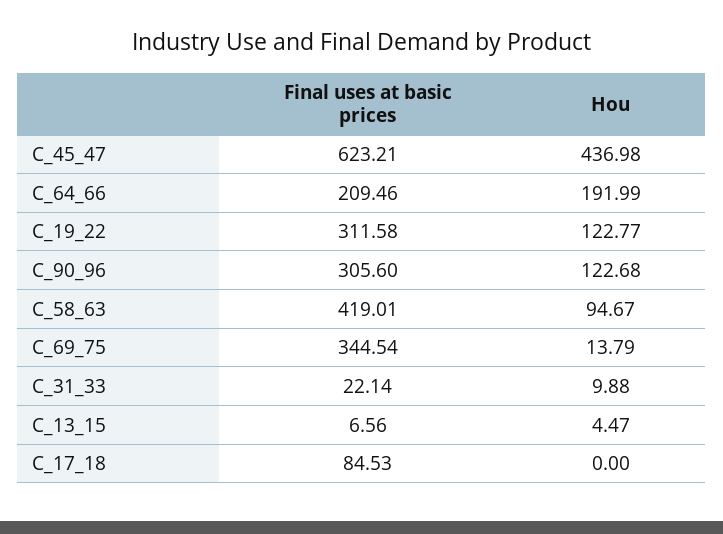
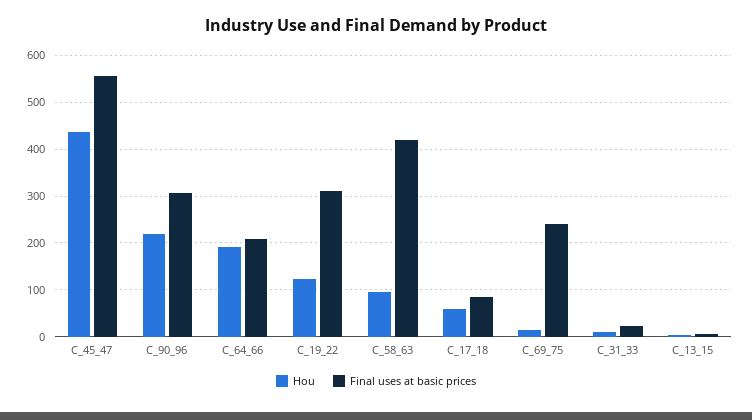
Final uses at basic prices, C_45_47: 623.21 -> 560
Hou, C_90_96: 122.68 -> 220
Final uses at basic prices, C_69_75: 344.54 -> 240
Hou, C_17_18: 0 -> 60

